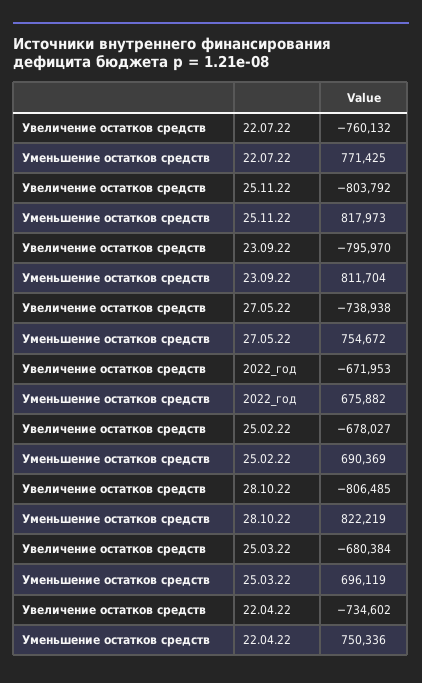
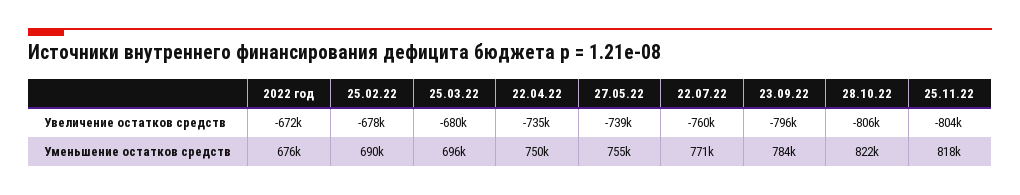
Уменьшение остатков средств, 23.09.22: 811704 -> 784000

